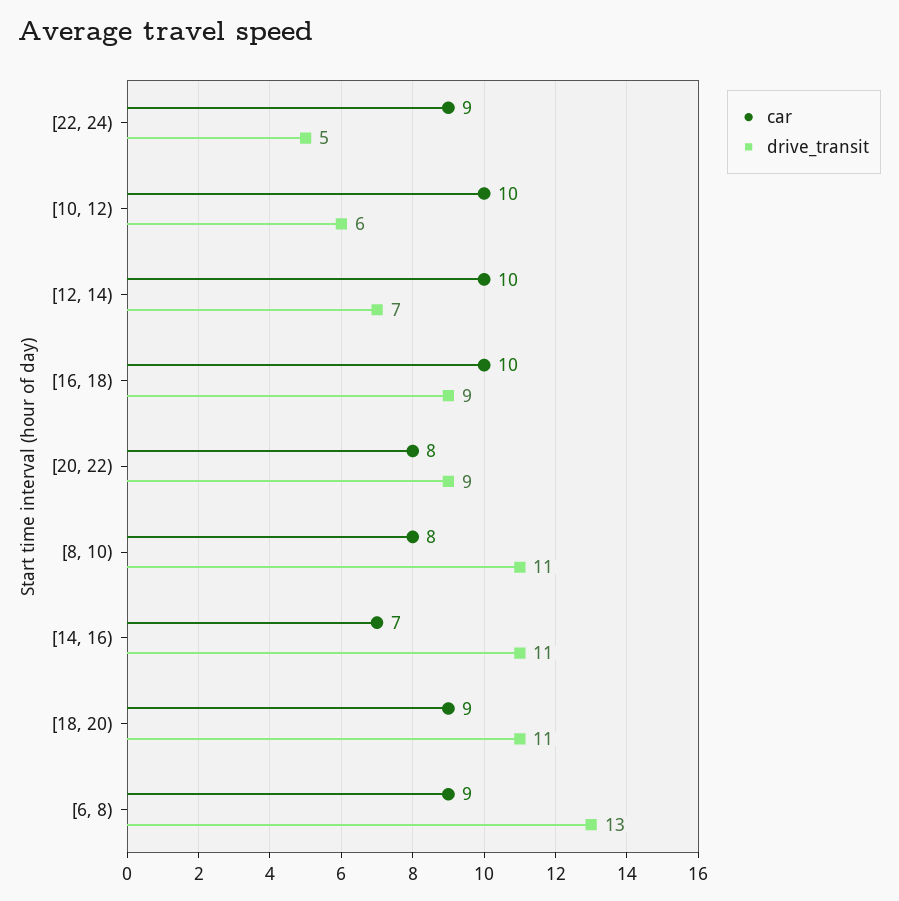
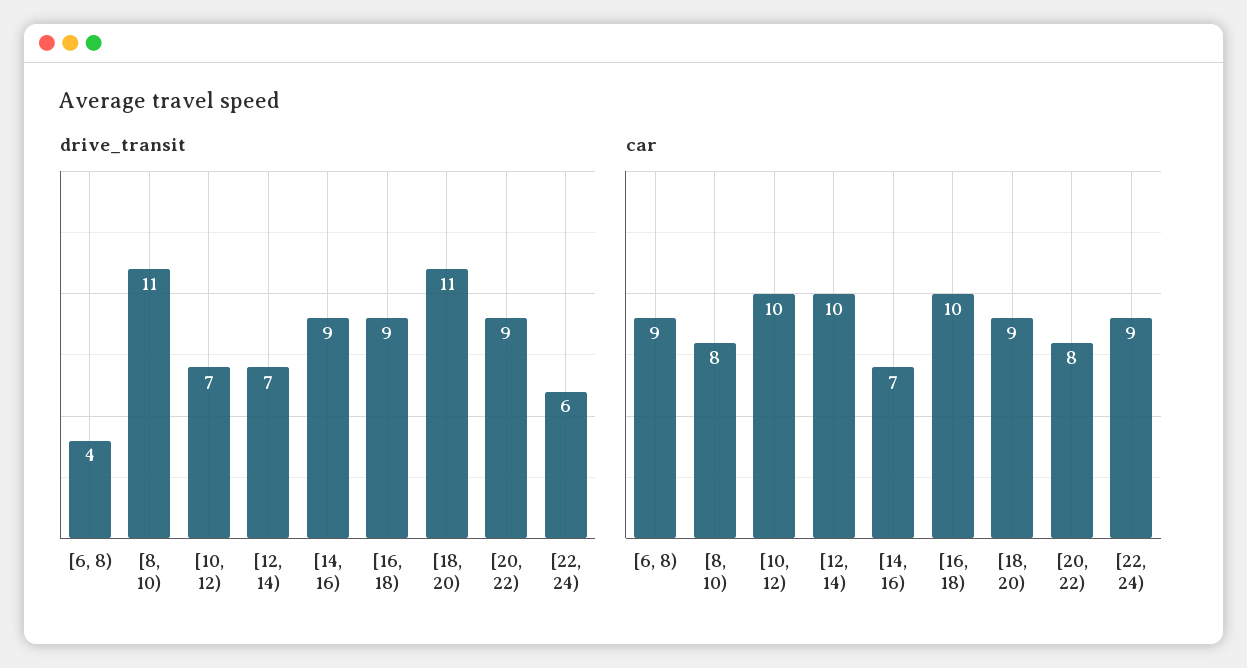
drive_transit, [22, 24): 5 -> 6
drive_transit, [10, 12): 6 -> 7
drive_transit, [14, 16): 11 -> 9
drive_transit, [6, 8): 13 -> 4

